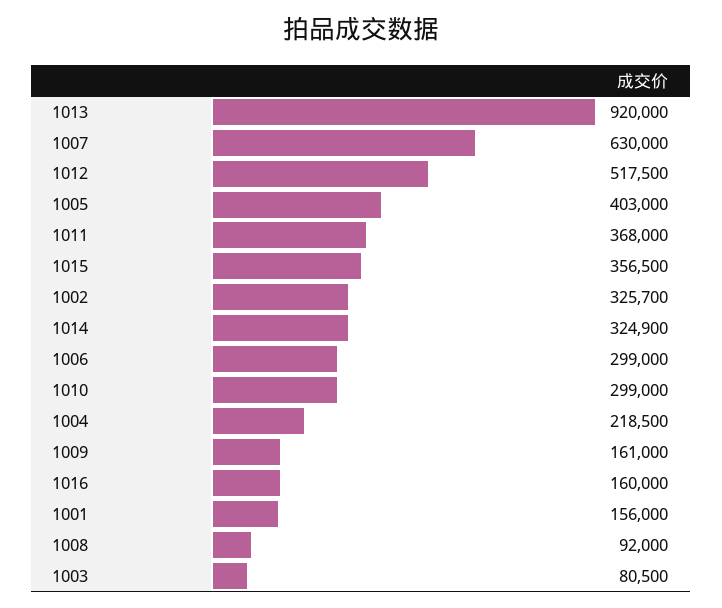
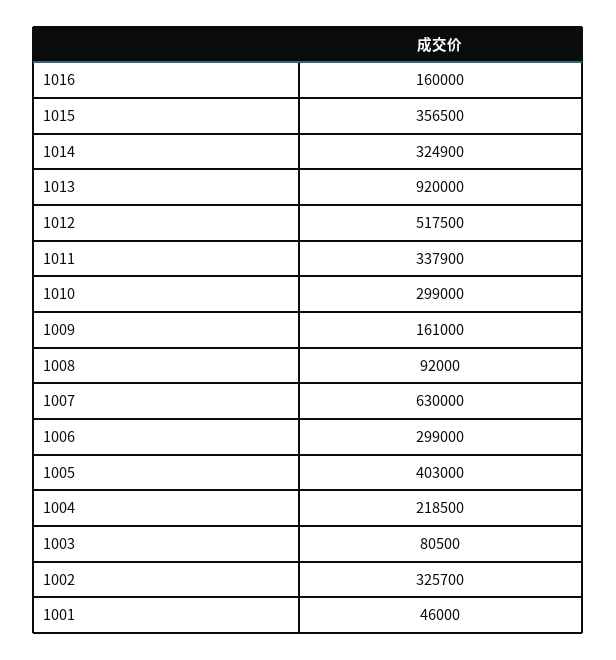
1011: 368000 -> 337900
1001: 156000 -> 46000

